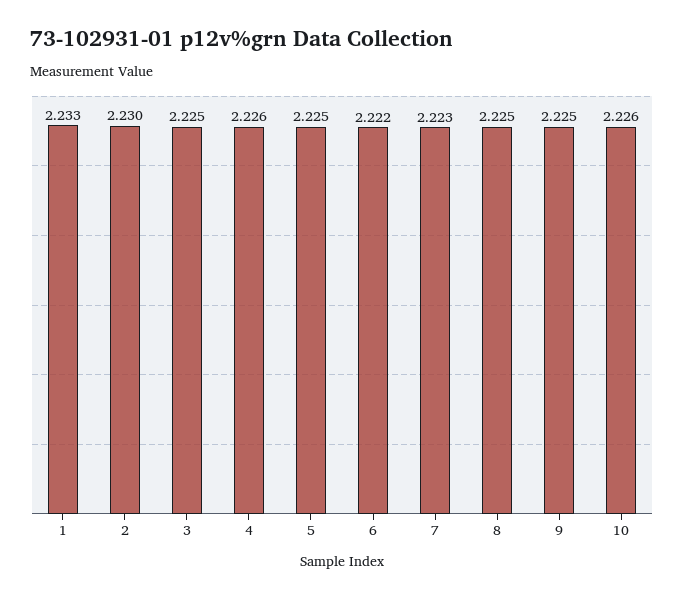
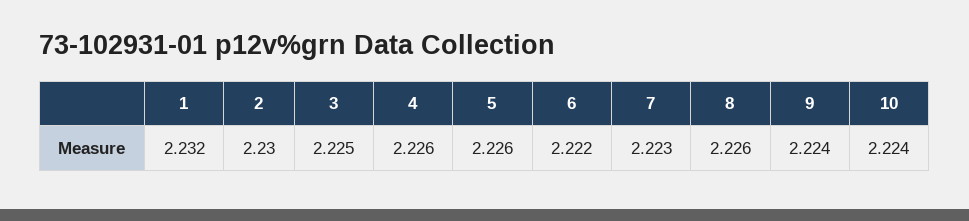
1: 2.233 -> 2.232
5: 2.225 -> 2.226
8: 2.225 -> 2.226
9: 2.225 -> 2.224
10: 2.226 -> 2.224

